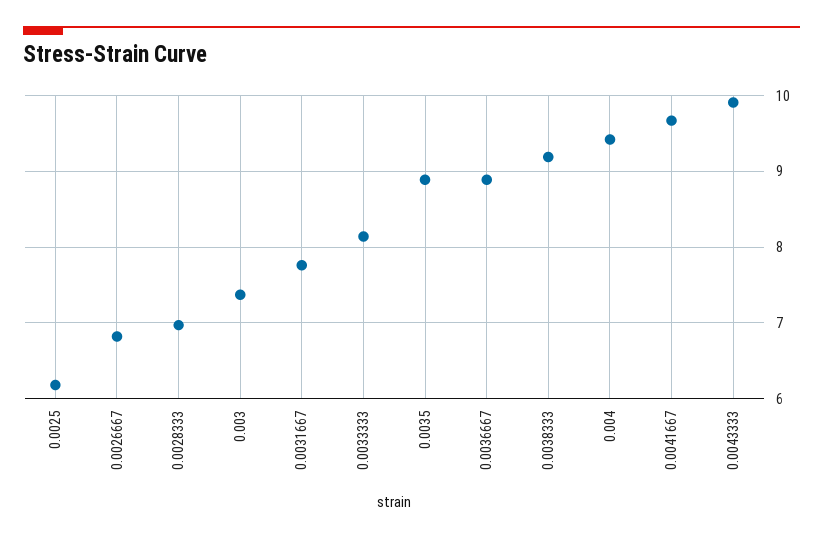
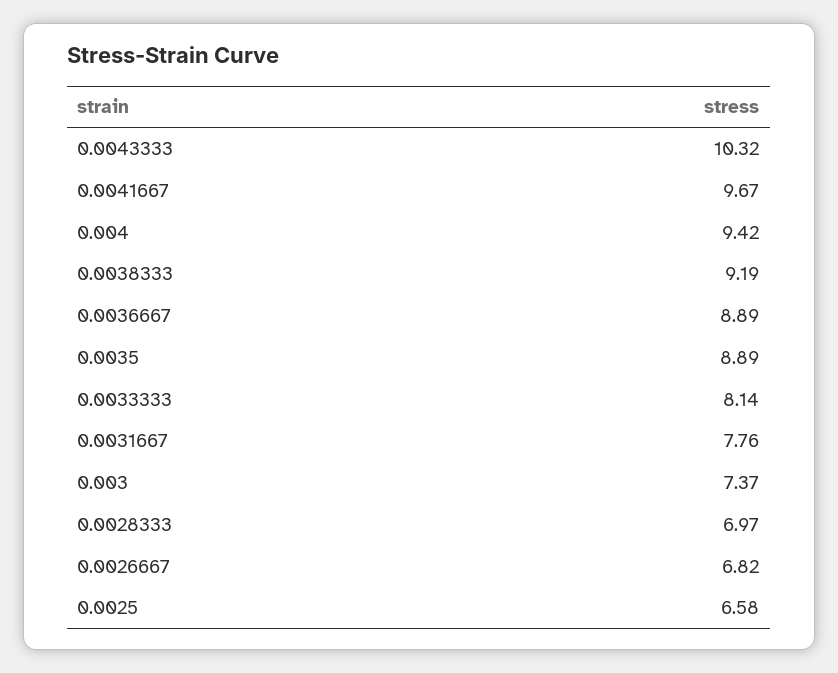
0.0025: 6.2 -> 6.58
0.0043333: 9.9 -> 10.32

